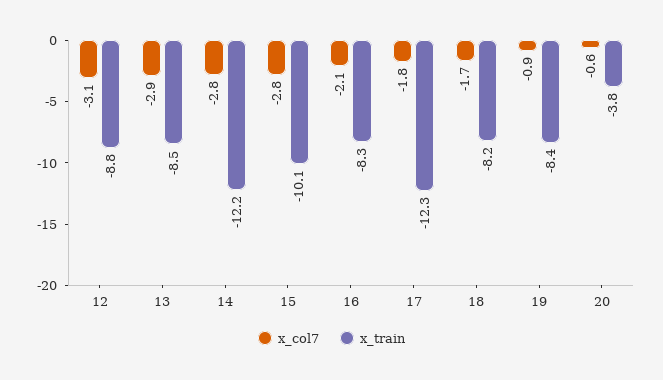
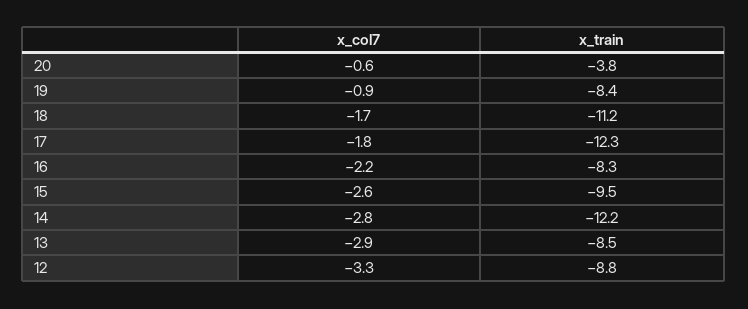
x_col7, 12: -3.1 -> -3.3
x_col7, 15: -2.8 -> -2.6
x_train, 15: -10.1 -> -9.5
x_col7, 16: -2.1 -> -2.2
x_train, 18: -8.2 -> -11.2

